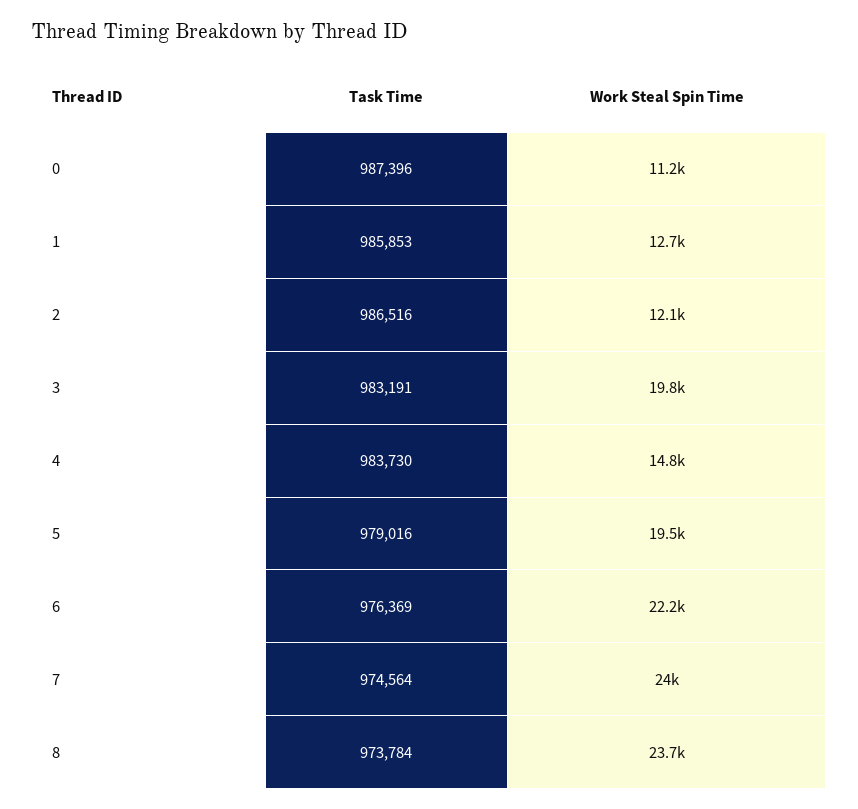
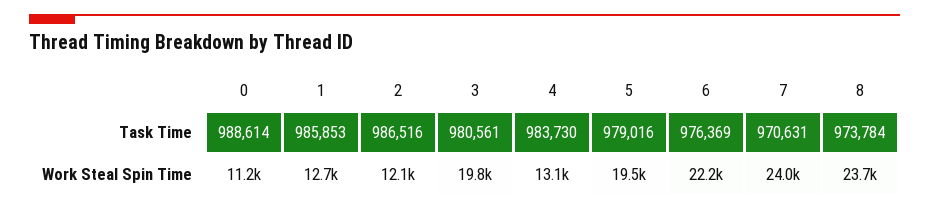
Task Time, 0: 987396 -> 988614
Task Time, 3: 983191 -> 980561
Work Steal Spin Time, 4: 14800 -> 13100
Task Time, 7: 974564 -> 970631

